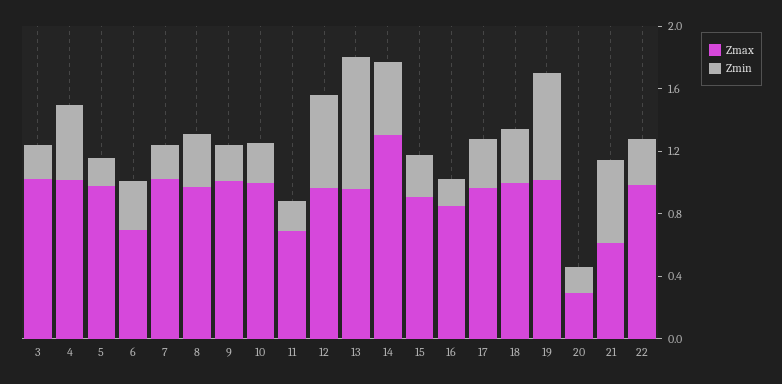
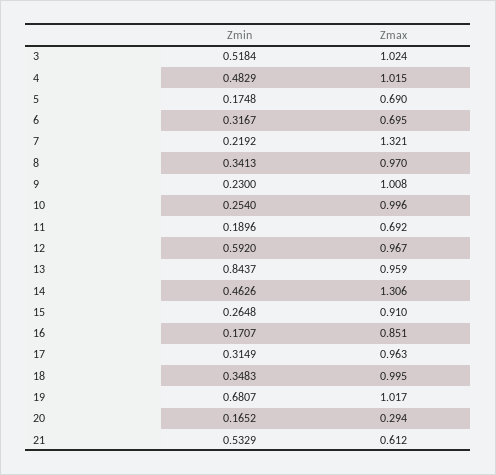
Zmin, 3: 0.2 -> 0.5184
Zmax, 5: 1 -> 0.69
Zmax, 7: 1 -> 1.321
Zmax, 22: 1 -> none
Zmin, 22: 0.3 -> none

